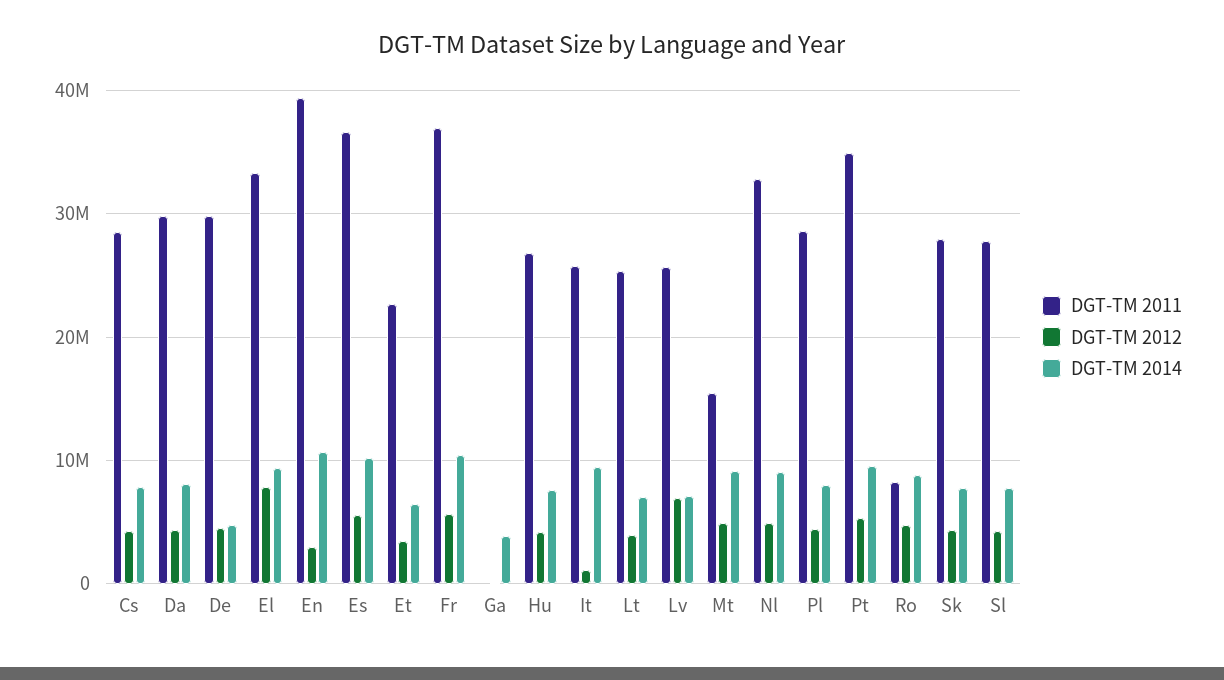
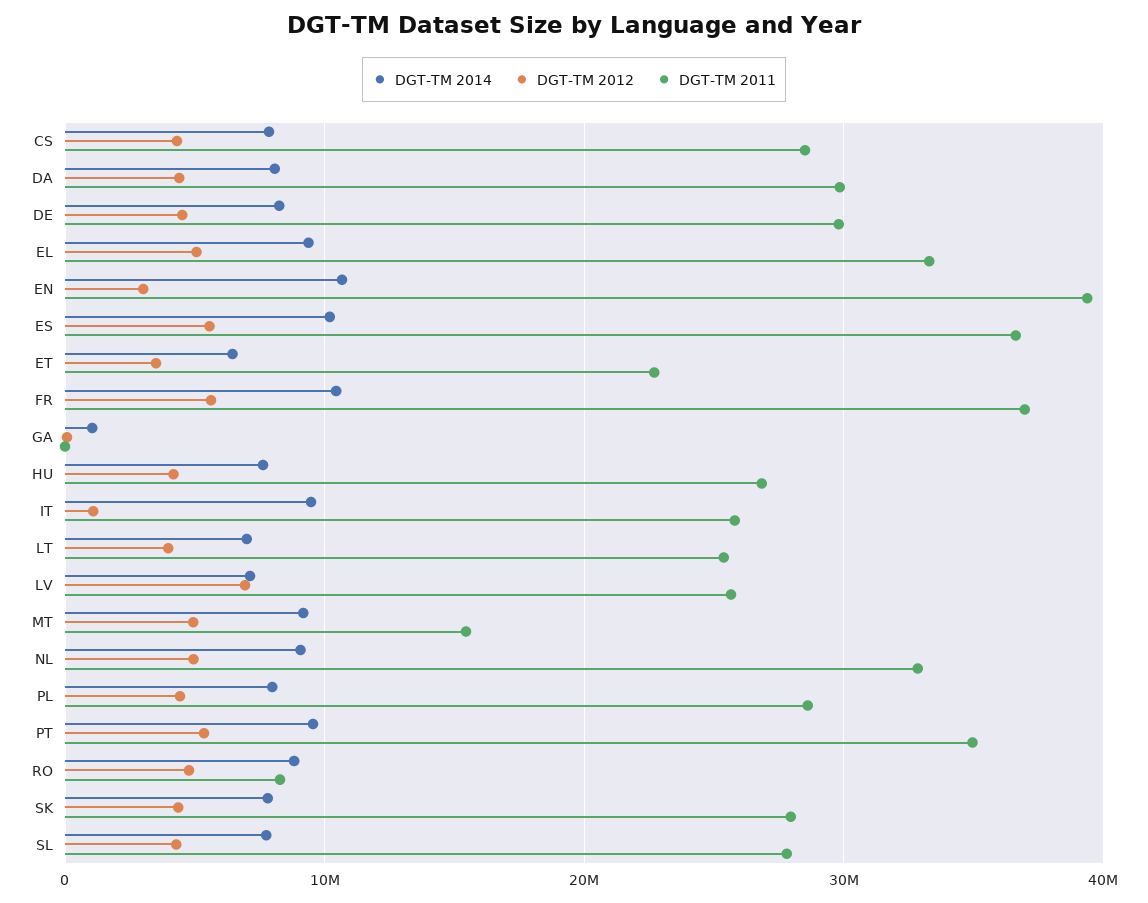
DGT-TM 2014, De: 5000000 -> 8000000
DGT-TM 2012, El: 8000000 -> 5000000
DGT-TM 2014, Ga: 4000000 -> 1000000

